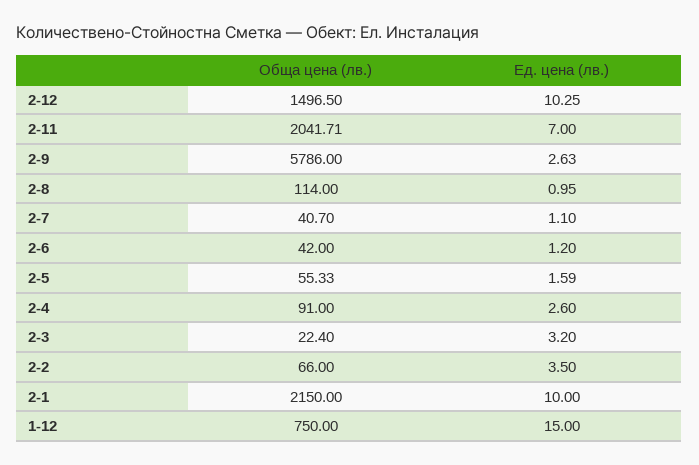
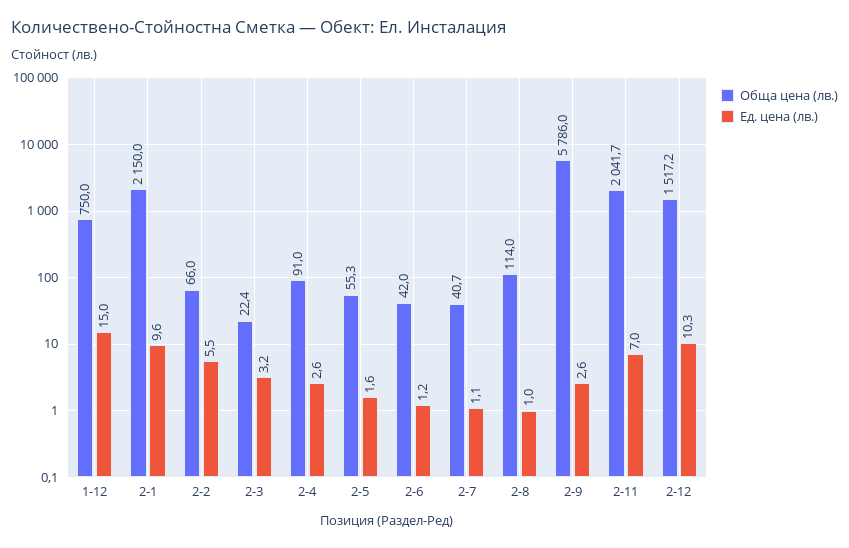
Обща цена (лв.), 2-12: 1496.5 -> 1517.2
Ед. цена (лв.), 2-2: 3.5 -> 5.5
Ед. цена (лв.), 2-1: 10 -> 9.6

